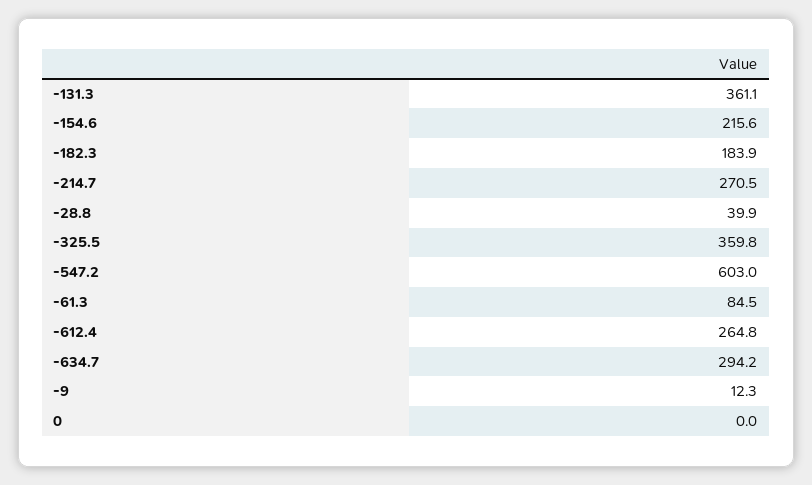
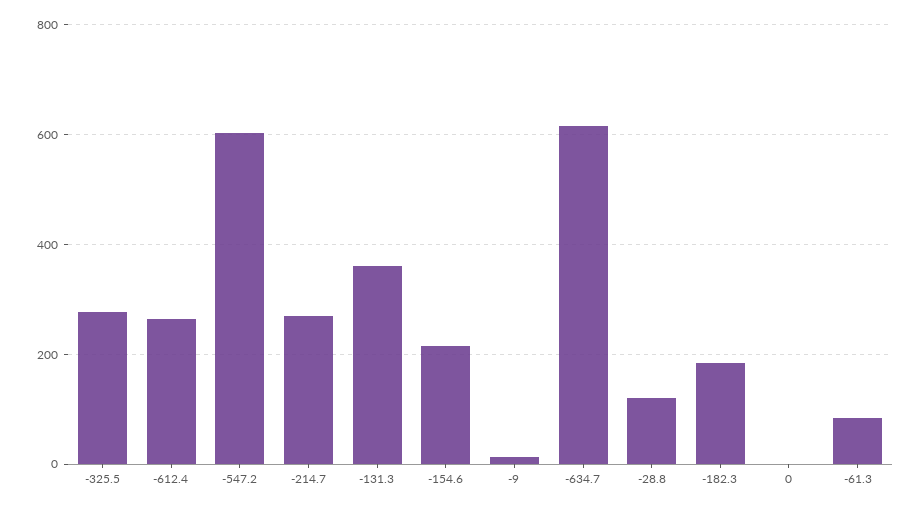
-28.8: 39.9 -> 120
-325.5: 359.8 -> 280
-634.7: 294.2 -> 620

